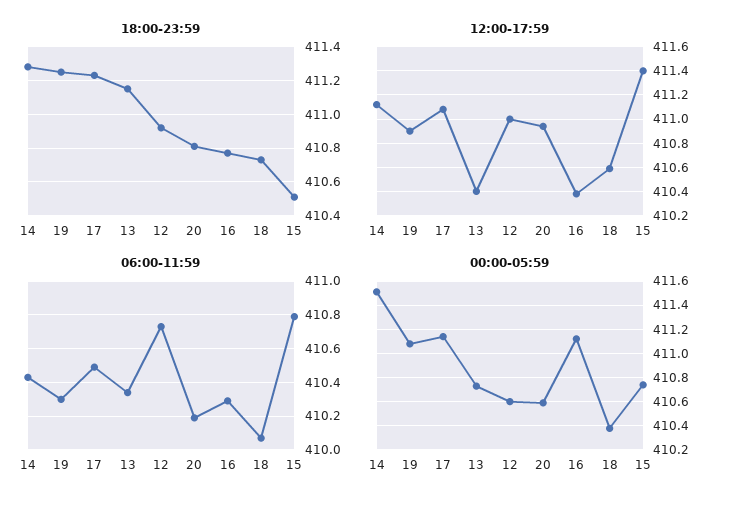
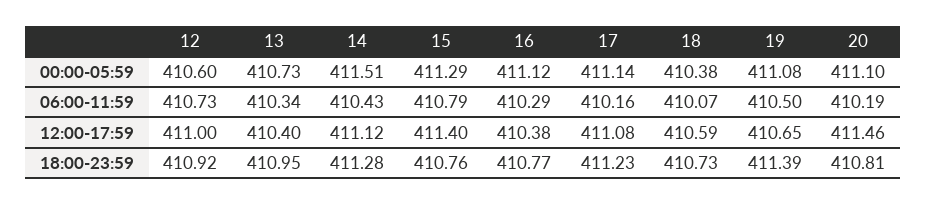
18:00-23:59, 19: 411.25 -> 411.39
18:00-23:59, 13: 411.15 -> 410.95
18:00-23:59, 15: 410.5 -> 410.76
12:00-17:59, 19: 410.9 -> 410.65
12:00-17:59, 20: 410.95 -> 411.46
06:00-11:59, 19: 410.3 -> 410.5
06:00-11:59, 17: 410.5 -> 410.16
00:00-05:59, 20: 410.6 -> 411.1
00:00-05:59, 15: 410.75 -> 411.29

